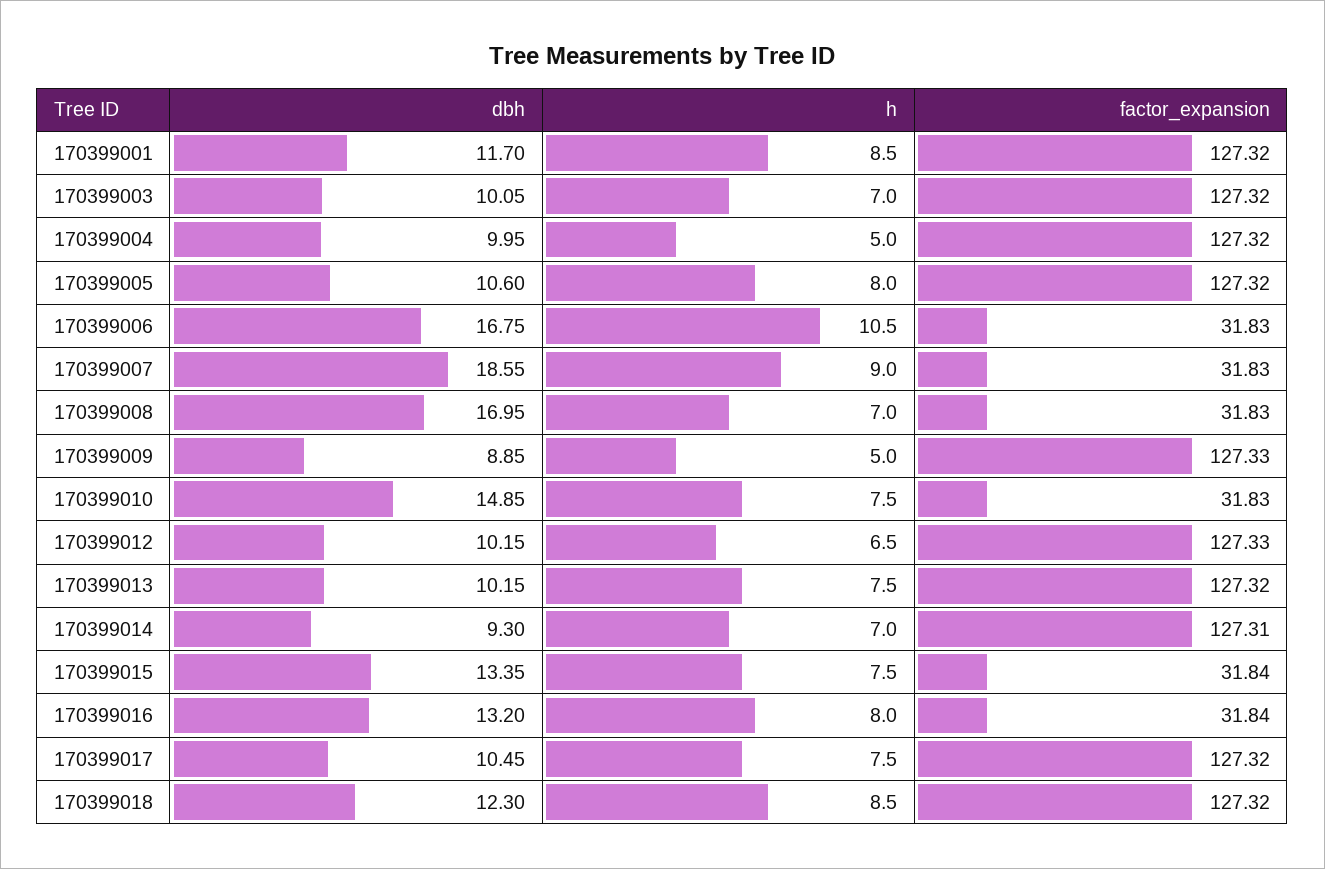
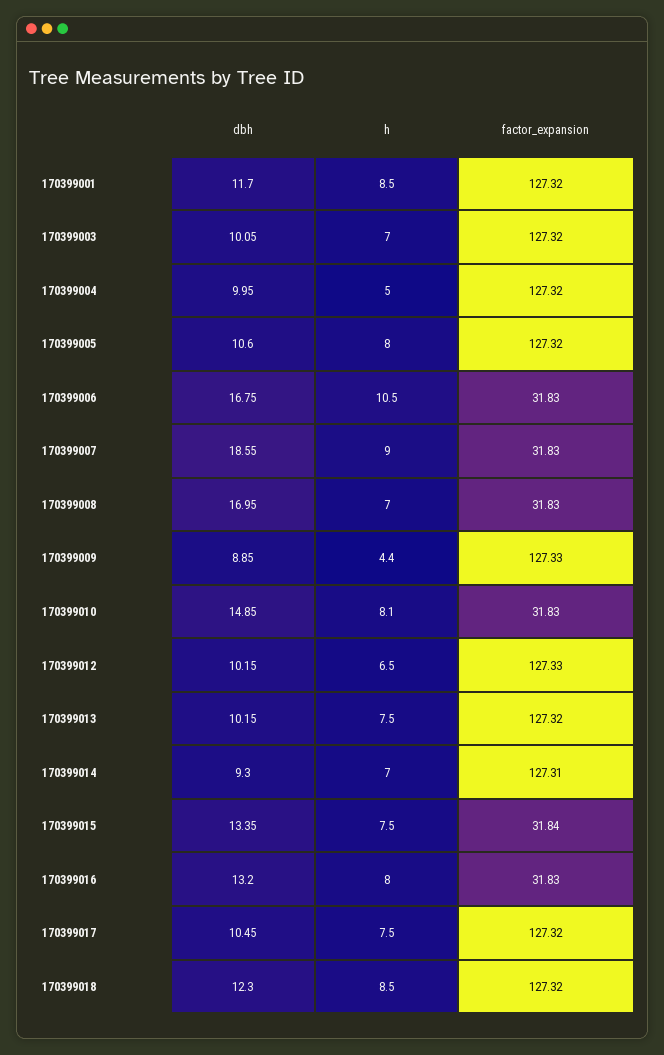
h, 170399009: 5 -> 4.4
h, 170399010: 7.5 -> 8.1
factor_expansion, 170399016: 31.84 -> 31.83

